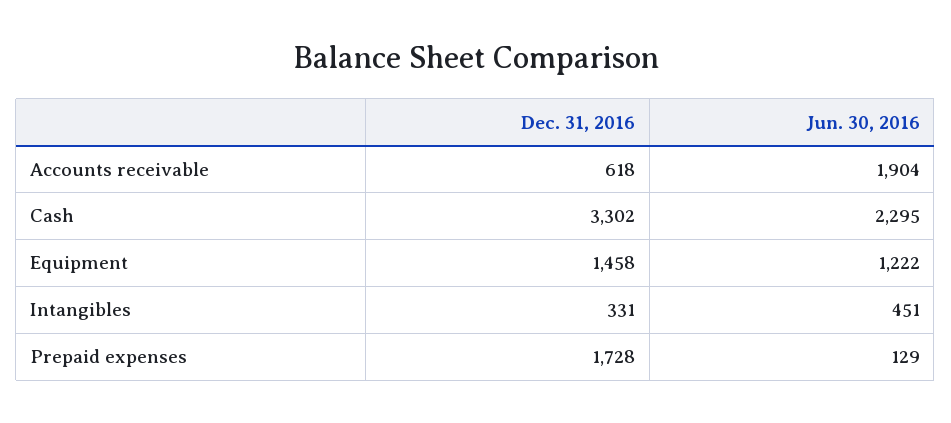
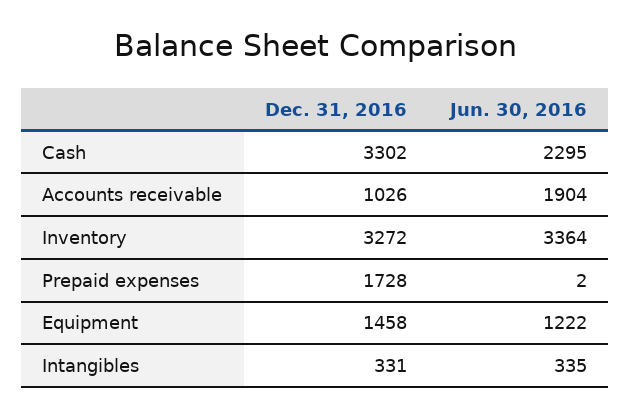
Dec. 31, 2016, Accounts receivable: 618 -> 1026
Jun. 30, 2016, Intangibles: 451 -> 335
Jun. 30, 2016, Prepaid expenses: 129 -> 2
Dec. 31, 2016, Inventory: none -> 3272
Jun. 30, 2016, Inventory: none -> 3364

